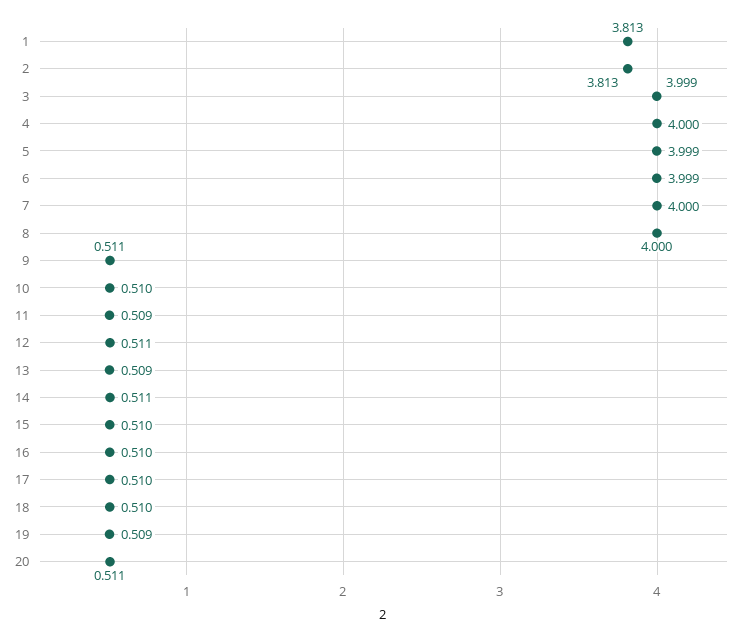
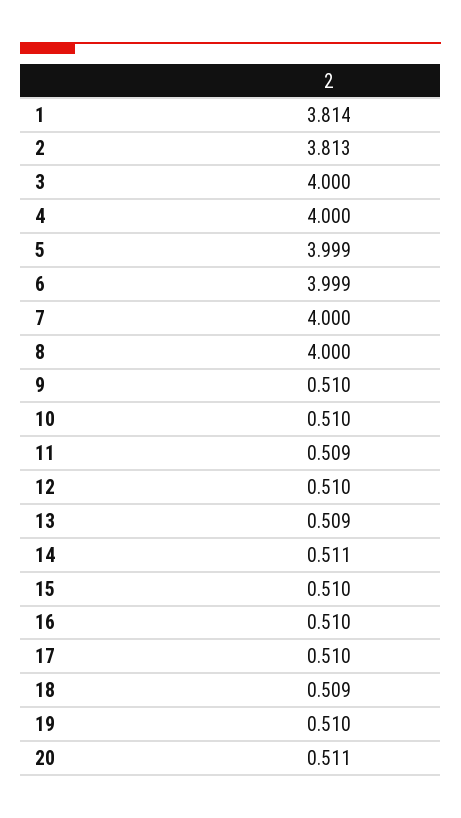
1: 3.813 -> 3.814
3: 3.999 -> 4
9: 0.511 -> 0.51
12: 0.511 -> 0.51
18: 0.51 -> 0.509
19: 0.509 -> 0.51

